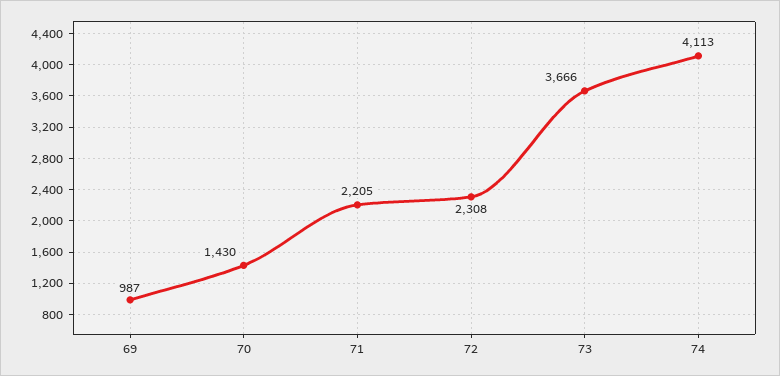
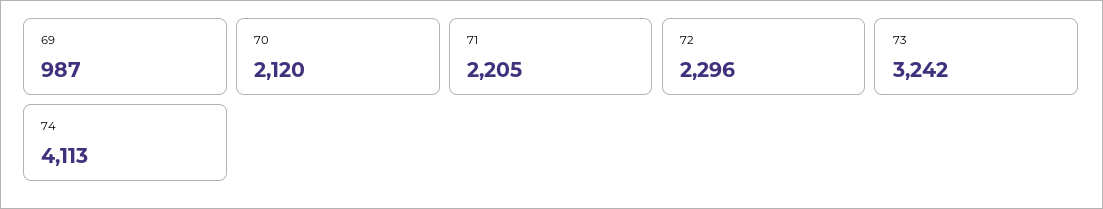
70: 1430 -> 2120
72: 2308 -> 2296
73: 3666 -> 3242

